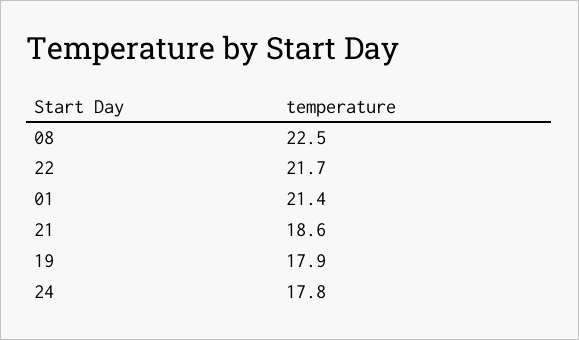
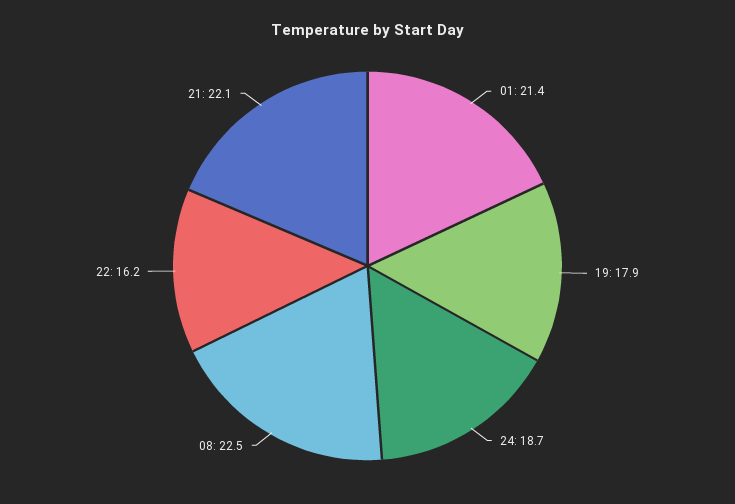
22: 21.7 -> 16.2
21: 18.6 -> 22.1
24: 17.8 -> 18.7

